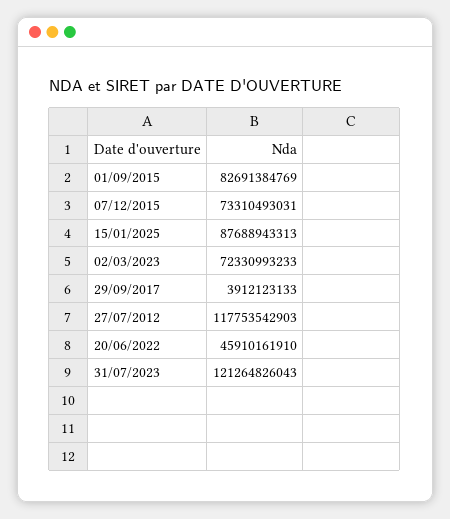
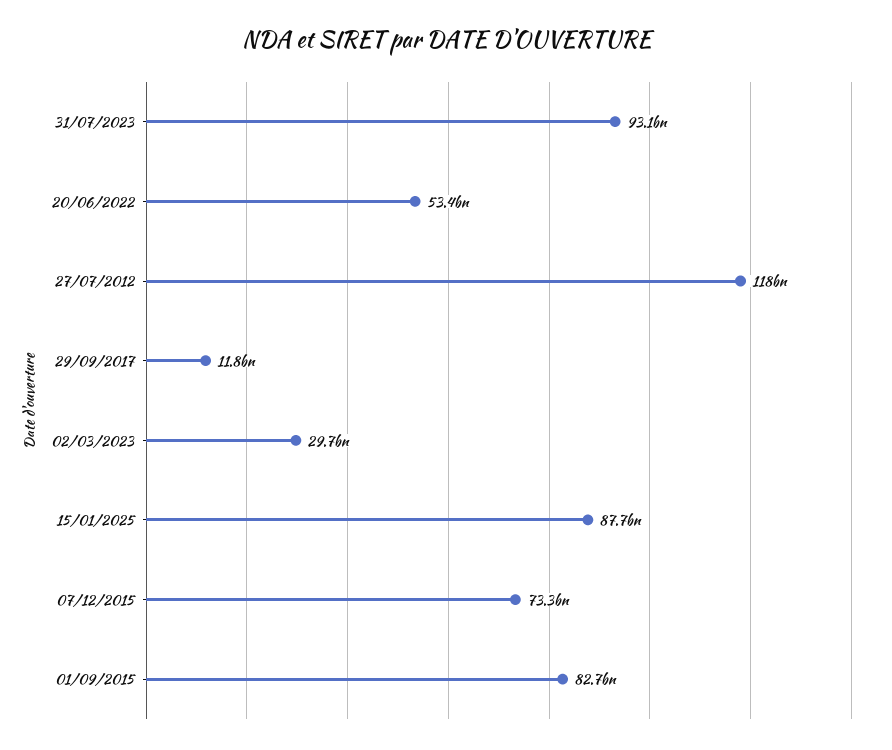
02/03/2023: 72330993233 -> 29700000000
29/09/2017: 3912123133 -> 11800000000
20/06/2022: 45910161910 -> 53400000000
31/07/2023: 121264826043 -> 93100000000

